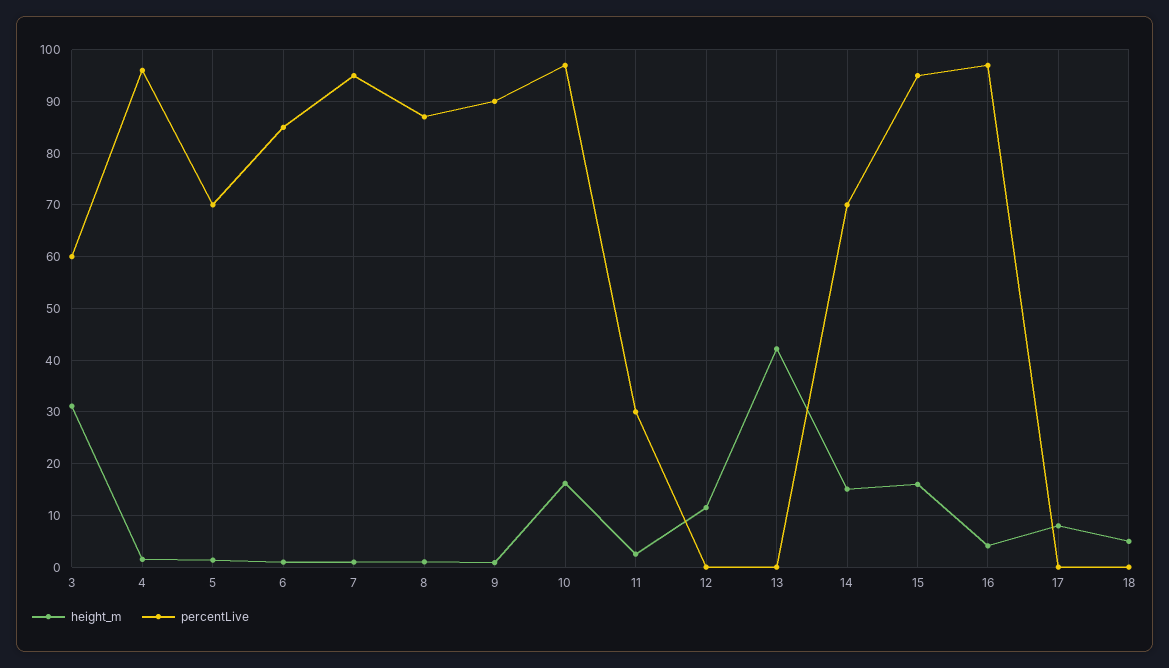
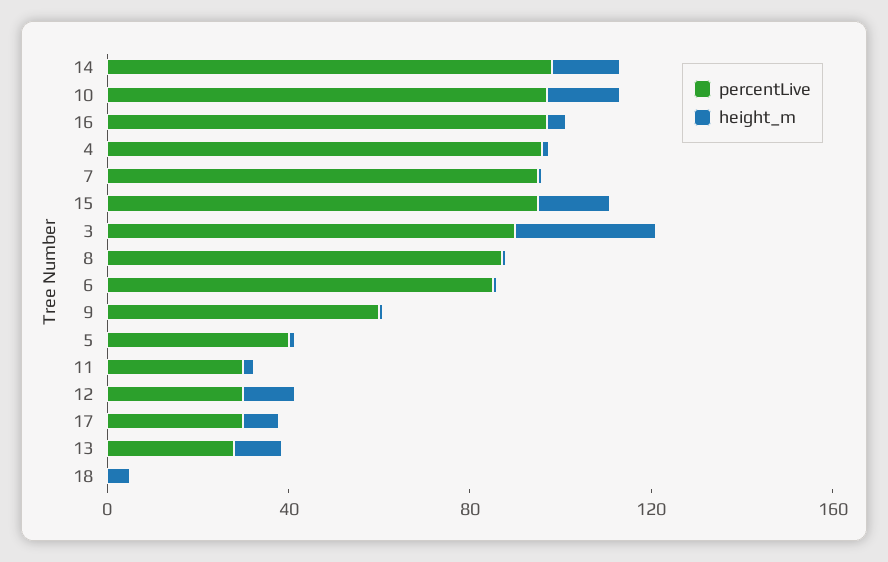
percentLive, 3: 60 -> 90
percentLive, 5: 70 -> 40
percentLive, 9: 90 -> 60
percentLive, 12: 0 -> 30
height_m, 13: 42 -> 10
percentLive, 13: 0 -> 30
percentLive, 14: 70 -> 100
percentLive, 17: 0 -> 30

